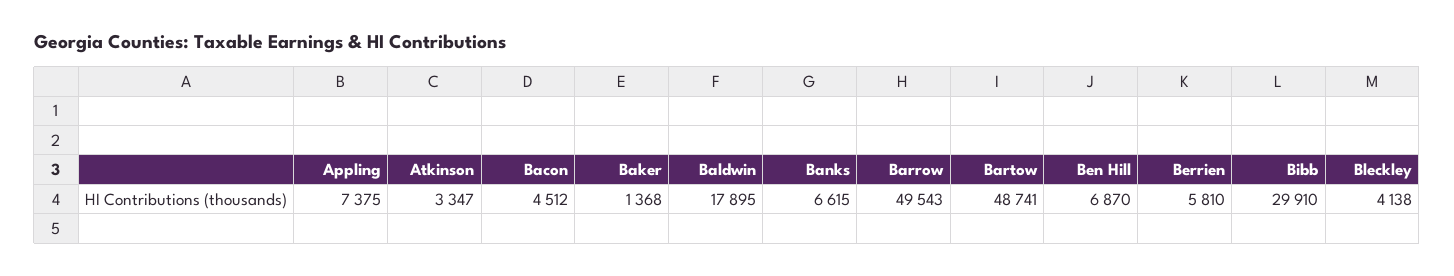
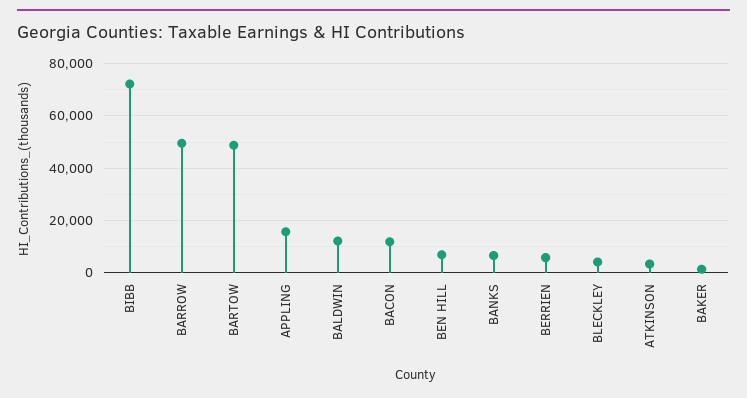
Appling: 7375 -> 15000
Bacon: 4512 -> 12500
Baldwin: 17895 -> 12500
Bibb: 29910 -> 72500

